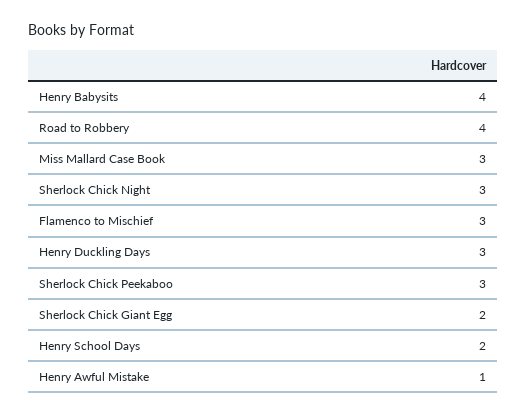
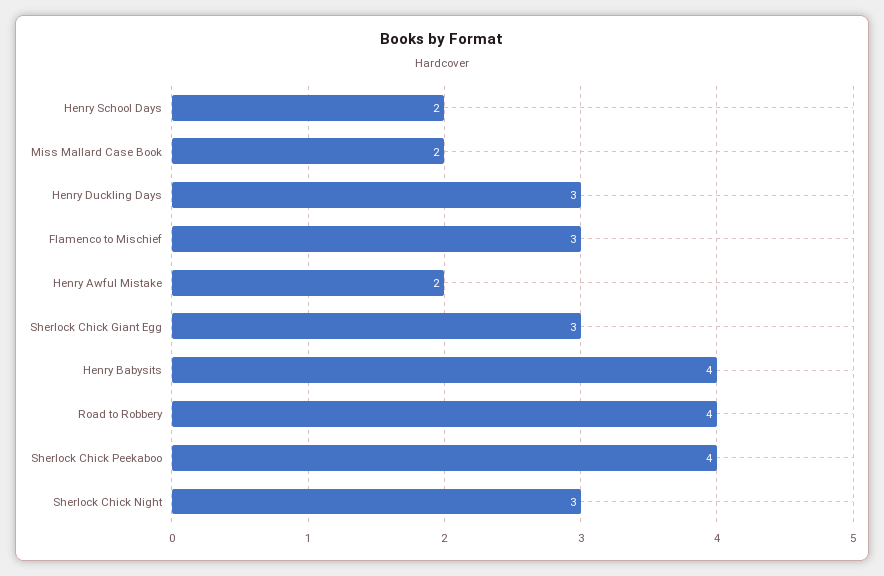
Miss Mallard Case Book: 3 -> 2
Sherlock Chick Peekaboo: 3 -> 4
Sherlock Chick Giant Egg: 2 -> 3
Henry Awful Mistake: 1 -> 2

